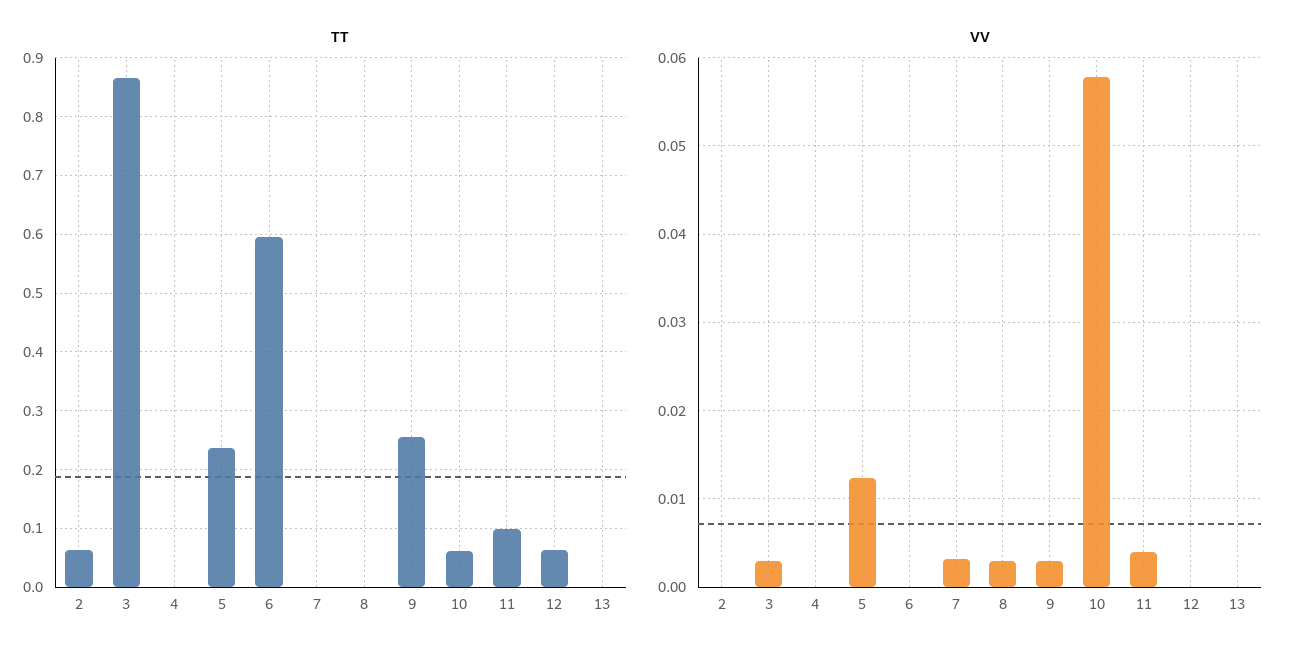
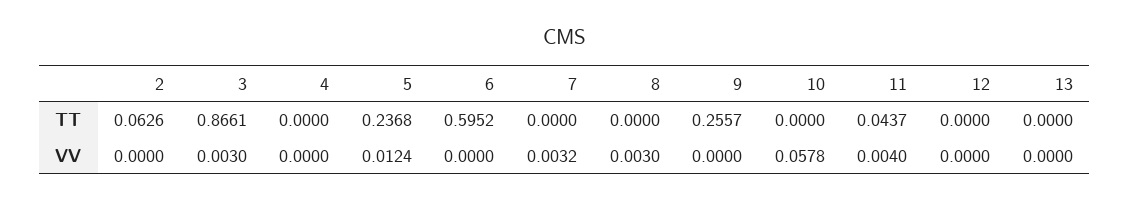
TT, 10: 0.06 -> 0
TT, 11: 0.1 -> 0.0437
TT, 12: 0.06 -> 0
VV, 9: 0.003 -> 0

